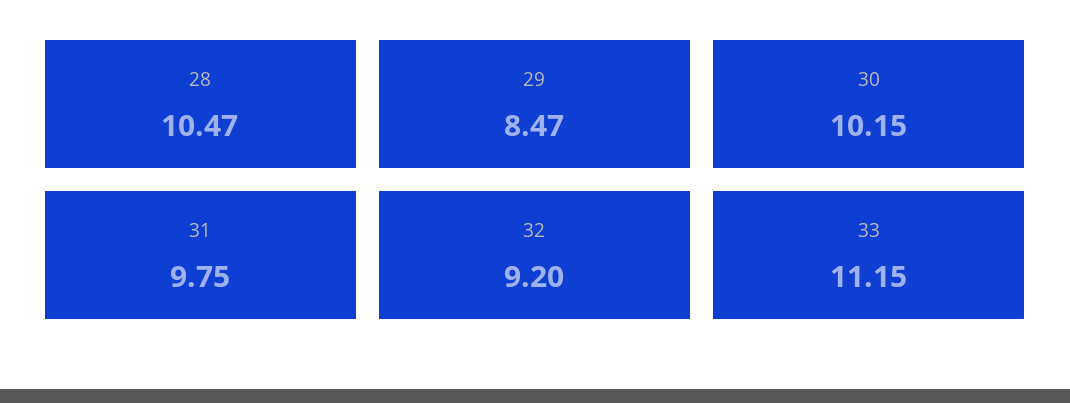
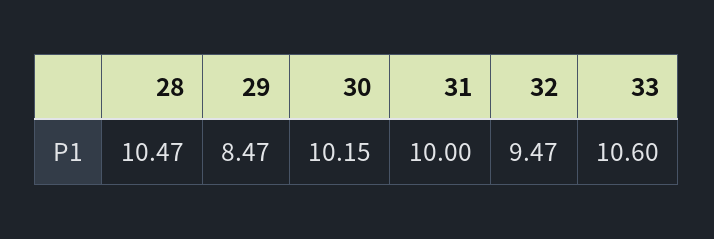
31: 9.75 -> 10
32: 9.2 -> 9.47
33: 11.15 -> 10.6

